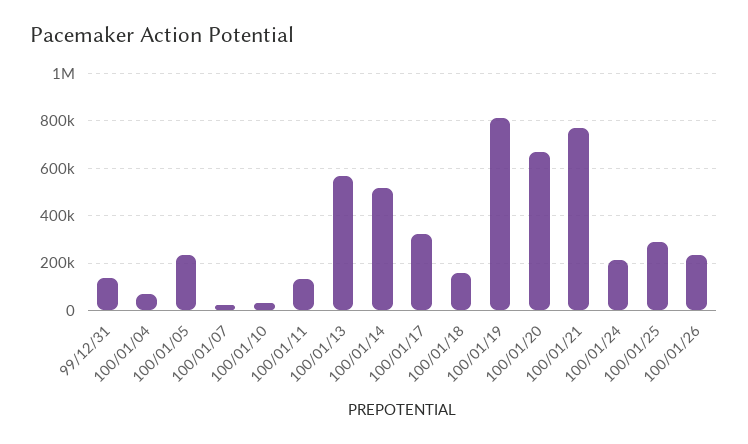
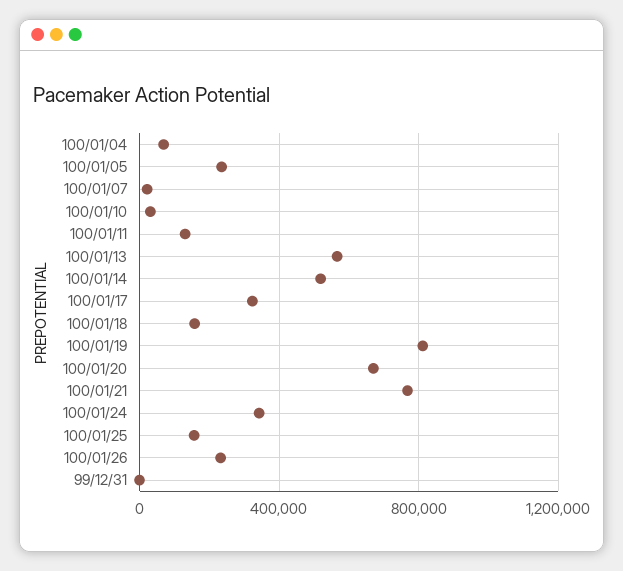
99/12/31: 150000 -> 0
100/01/24: 200000 -> 350000
100/01/25: 300000 -> 150000

